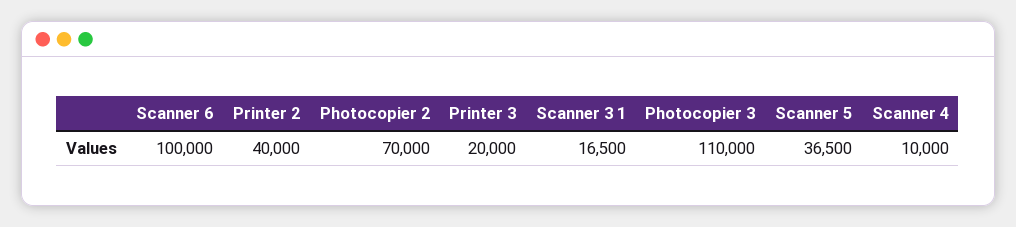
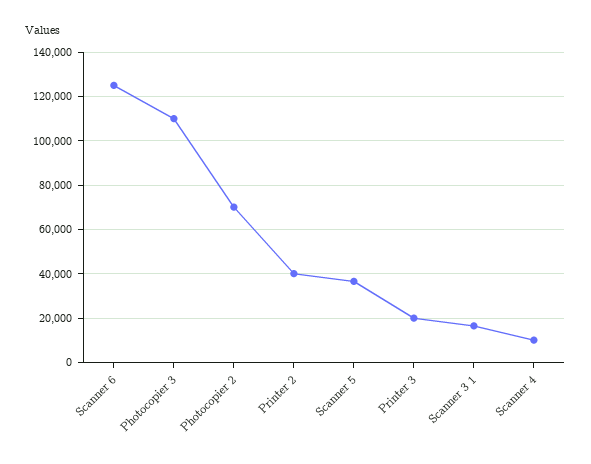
Scanner 6: 100000 -> 125000

